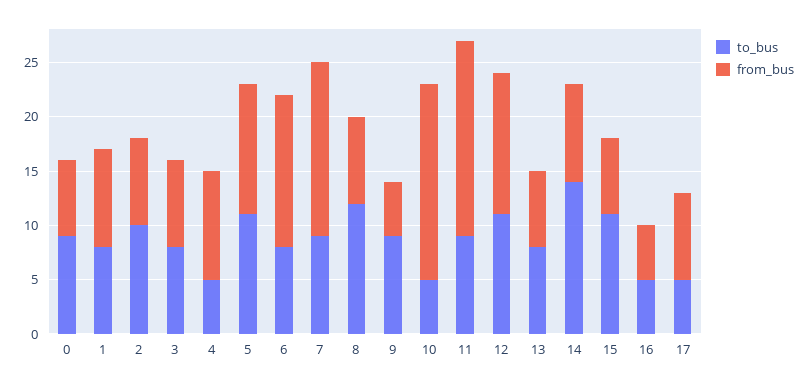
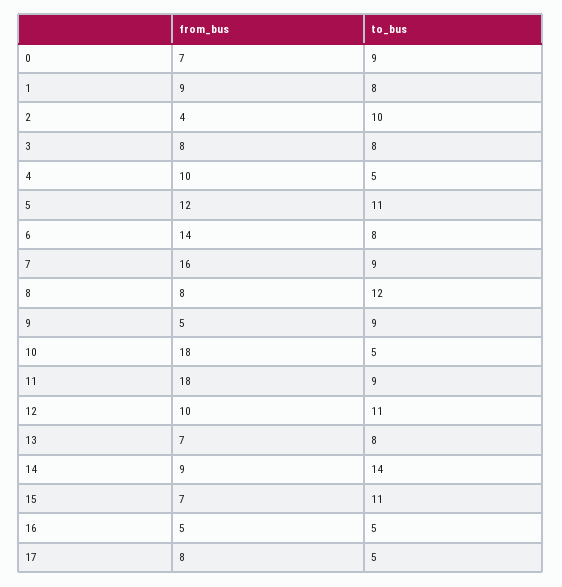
from_bus, 2: 8 -> 4
from_bus, 12: 13 -> 10

